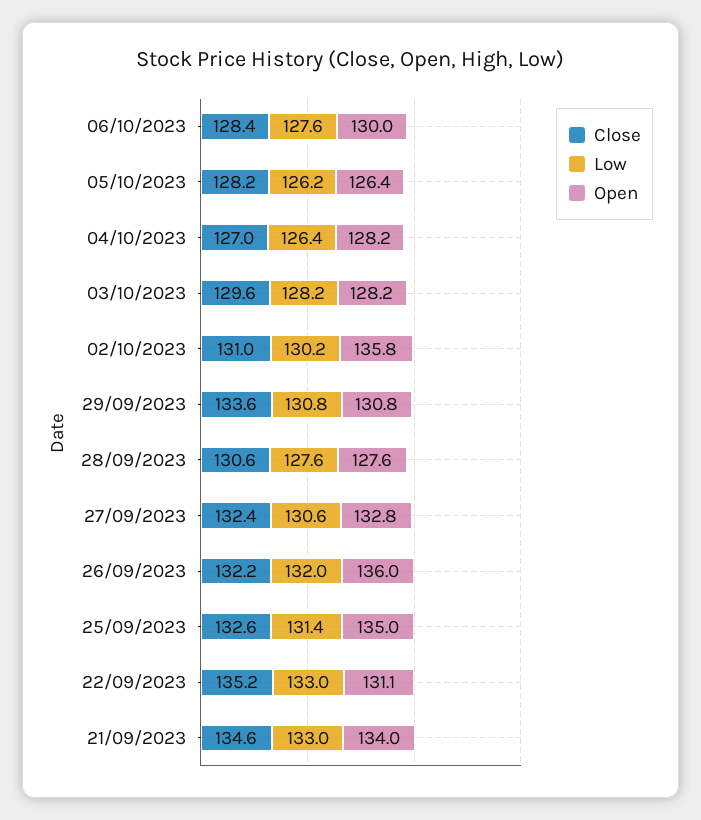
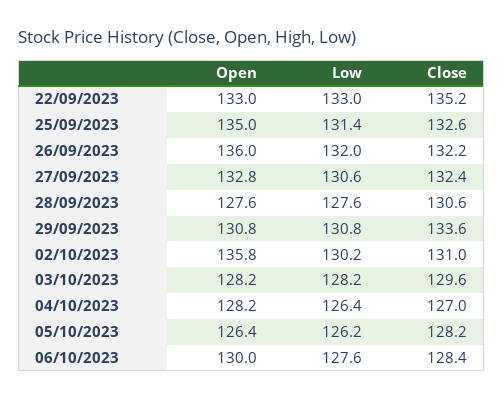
Open, 22/09/2023: 131.1 -> 133
Close, 21/09/2023: 134.6 -> none
Low, 21/09/2023: 133 -> none
Open, 21/09/2023: 134 -> none

